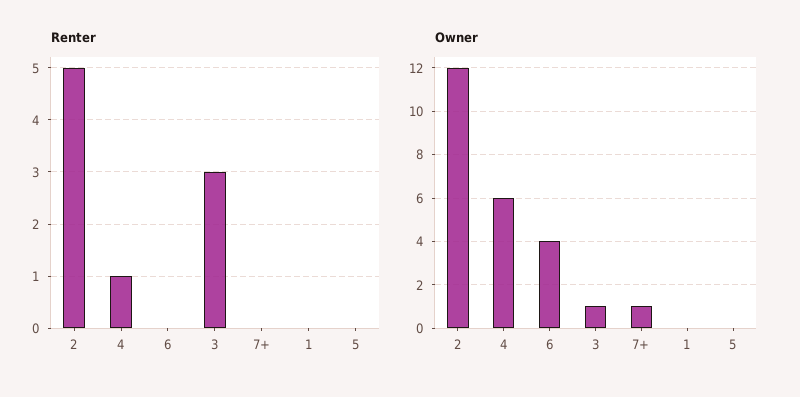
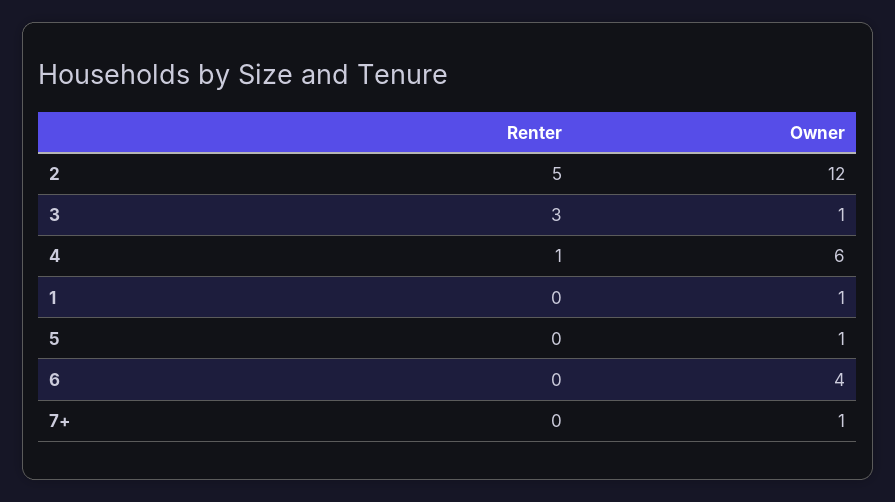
Owner, 1: 0 -> 1
Owner, 5: 0 -> 1

